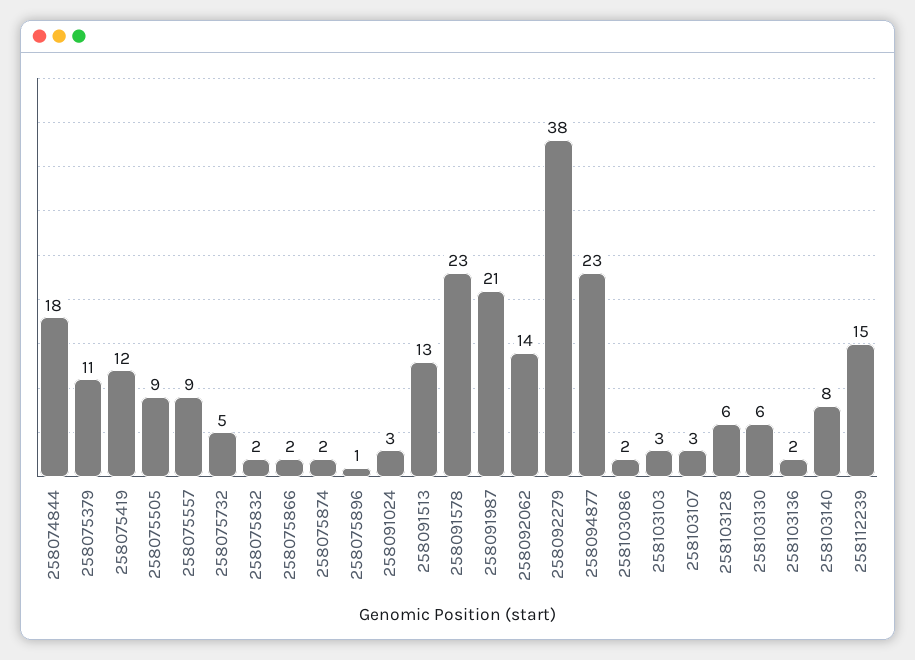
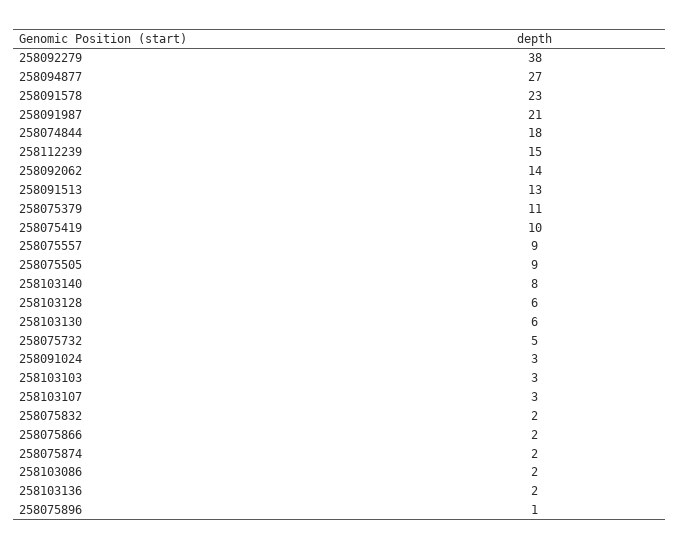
258075419: 12 -> 10
258094877: 23 -> 27

